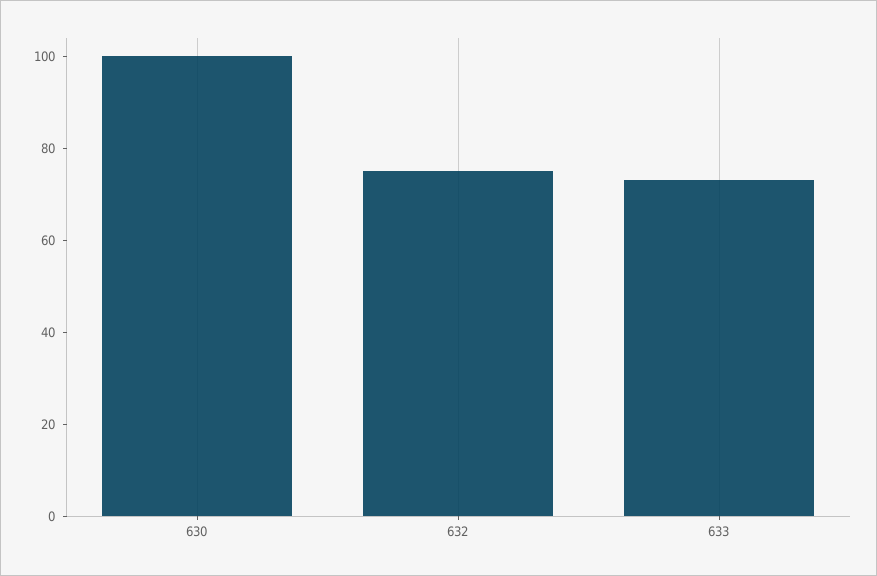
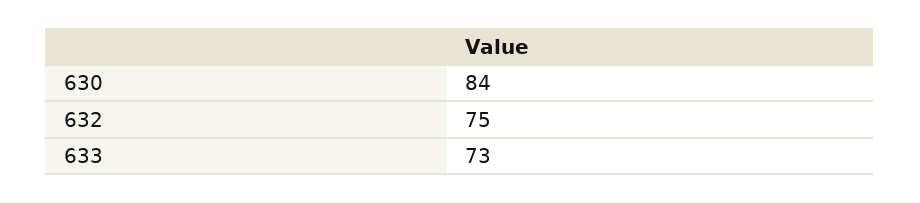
630: 100 -> 84

